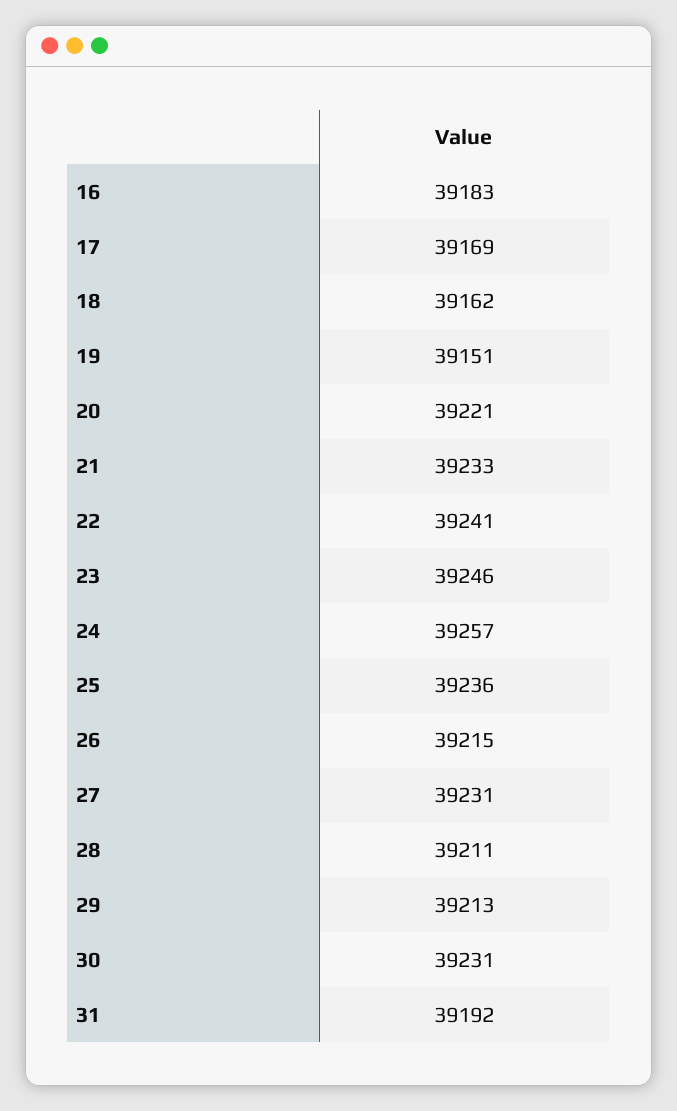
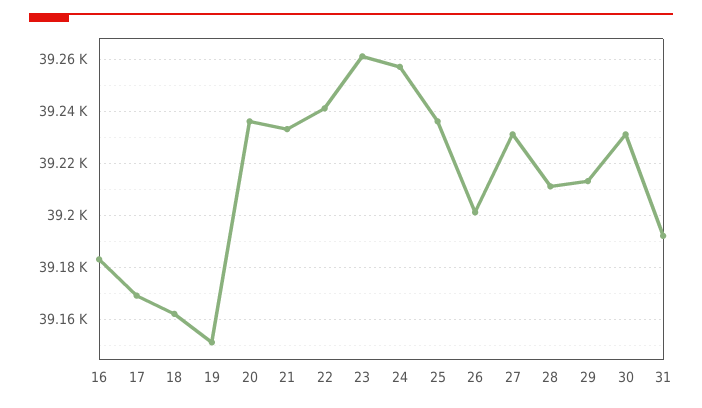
20: 39221 -> 39235
23: 39246 -> 39260
26: 39215 -> 39200

